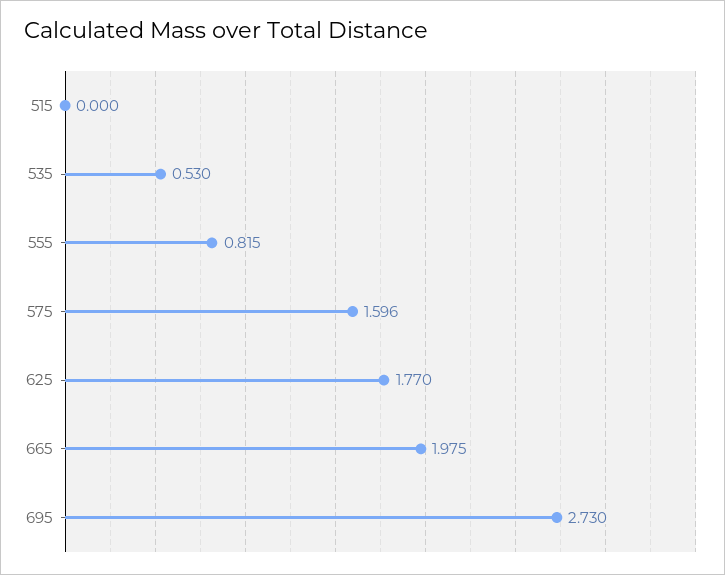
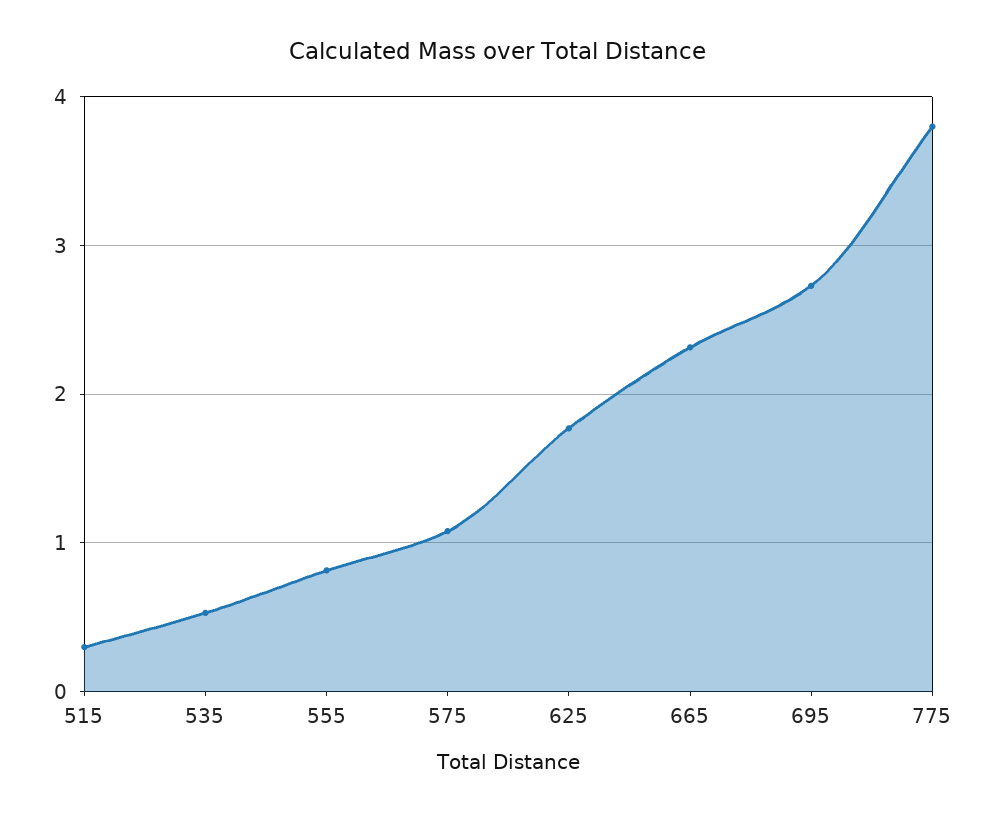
515: 0 -> 0.3
575: 1.596 -> 1.1
665: 1.975 -> 2.3
775: none -> 3.8

